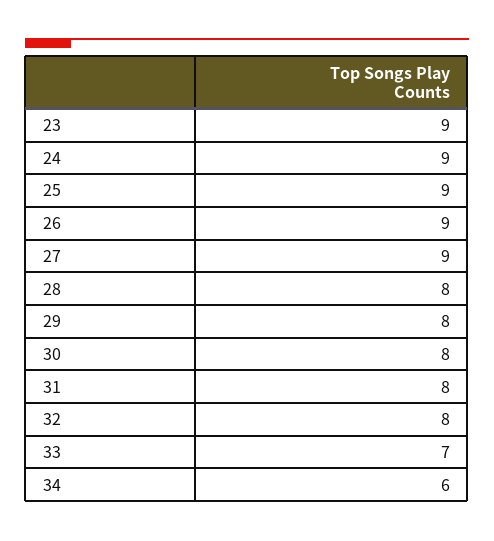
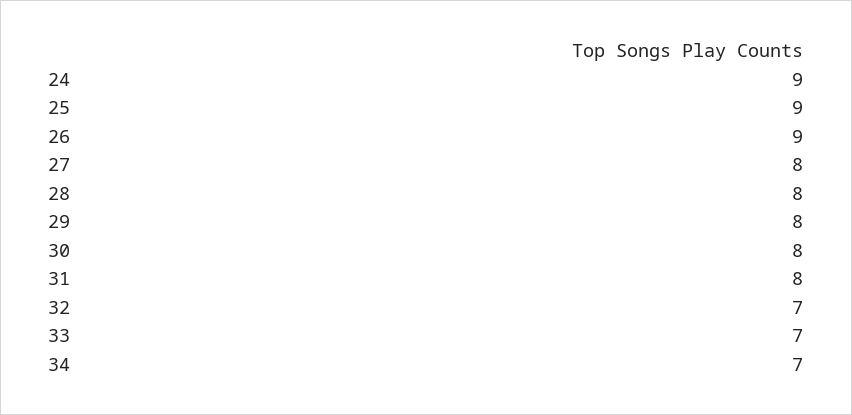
23: 9 -> none
27: 9 -> 8
32: 8 -> 7
34: 6 -> 7

